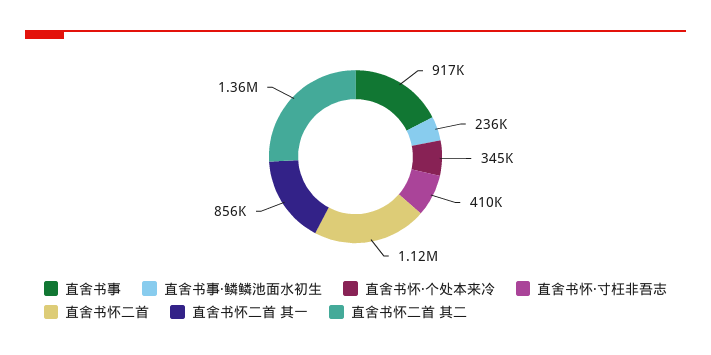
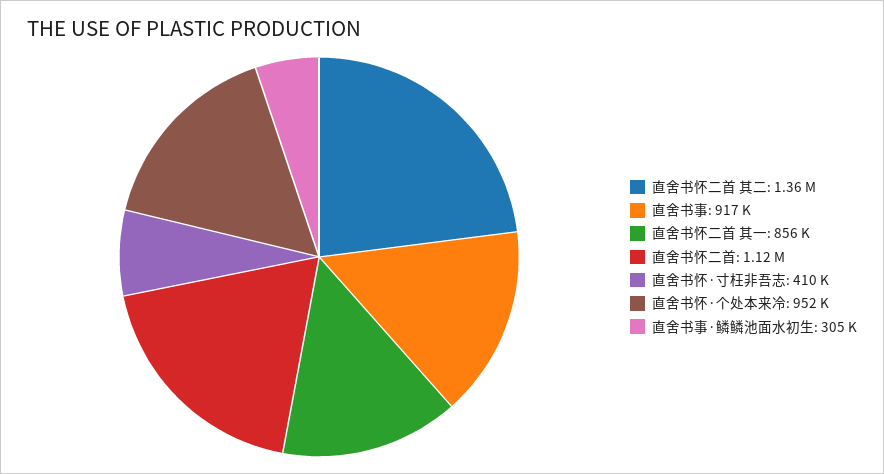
直舍书事·鳞鳞池面水初生: 236000 -> 305000
直舍书怀·个处本来冷: 345000 -> 952000

